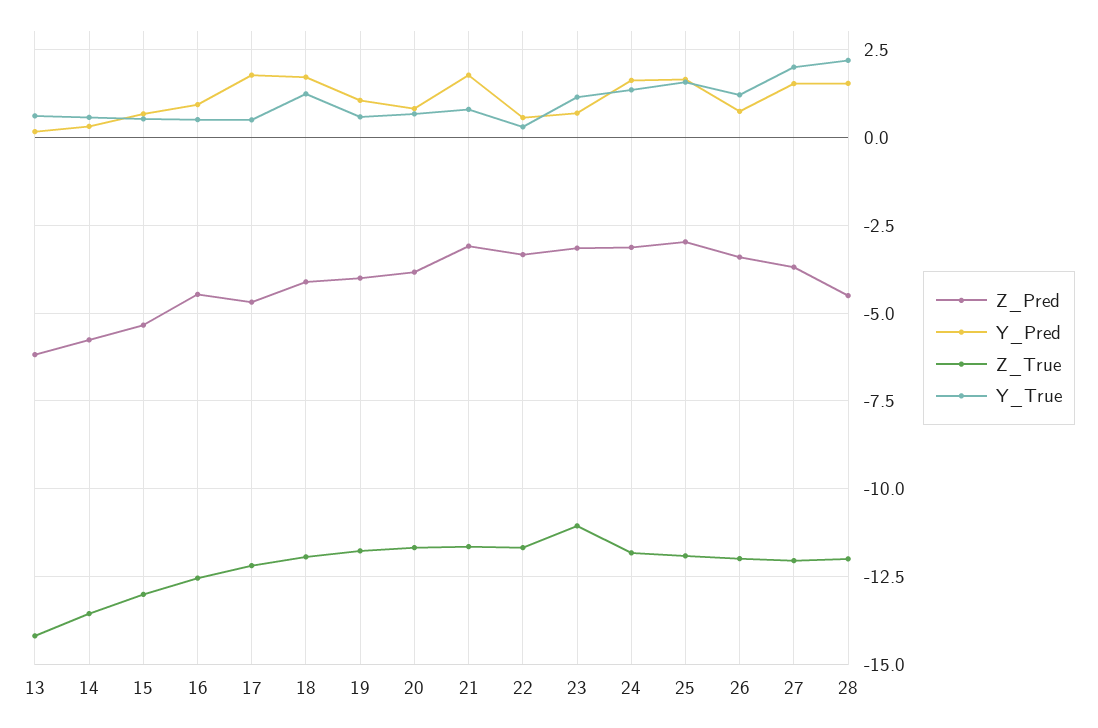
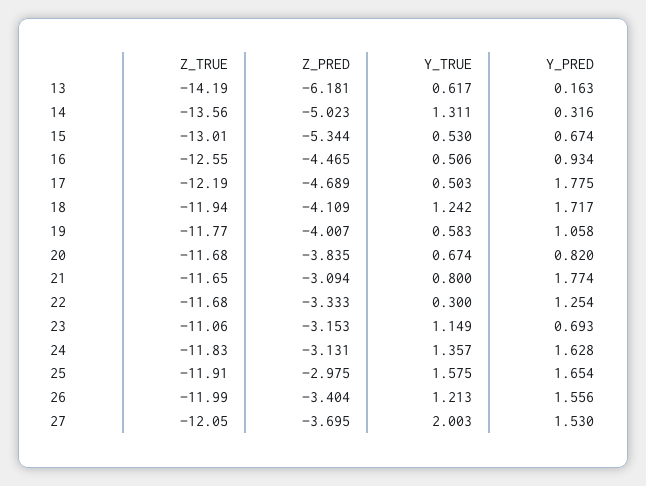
Z_Pred, 14: -5.75 -> -5.023
Y_True, 14: 0.5 -> 1.311
Y_Pred, 22: 0.5 -> 1.254
Y_Pred, 26: 0.75 -> 1.556
Z_Pred, 28: -4.5 -> none
Y_Pred, 28: 1.5 -> none
Z_True, 28: -12 -> none
Y_True, 28: 2.25 -> none

